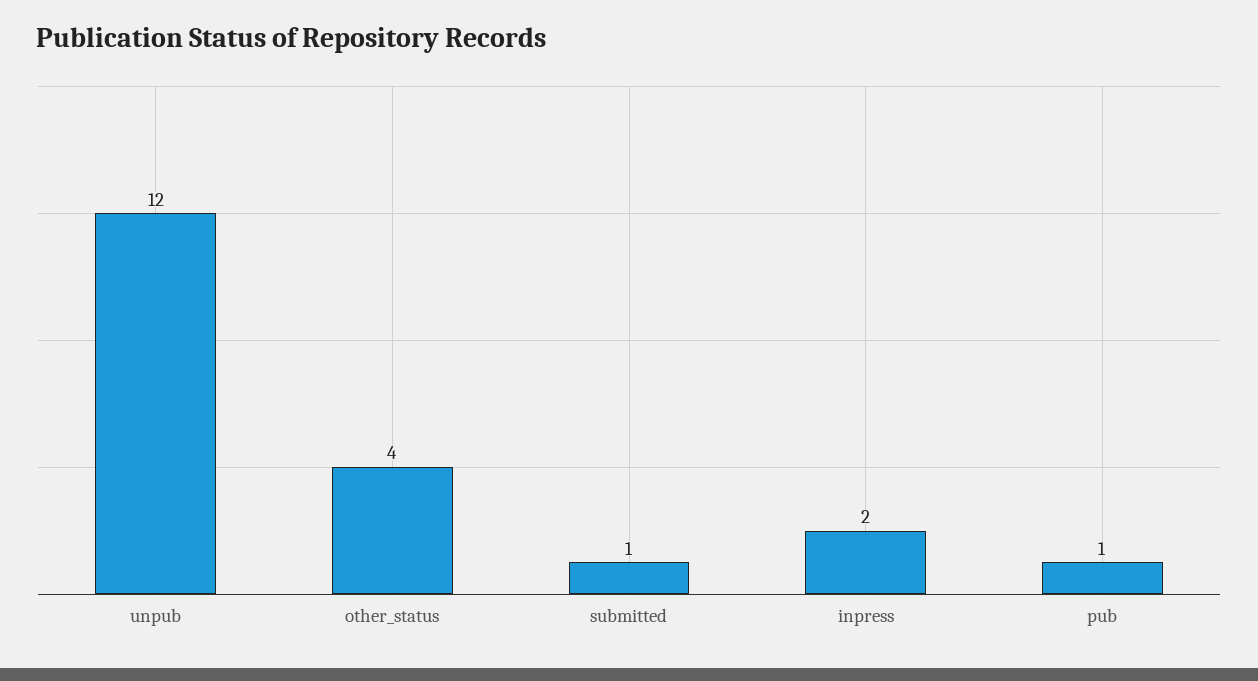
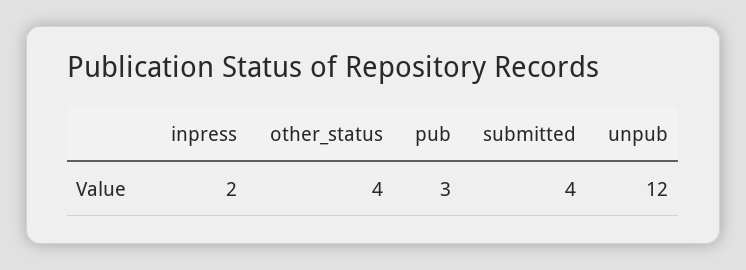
submitted: 1 -> 4
pub: 1 -> 3

